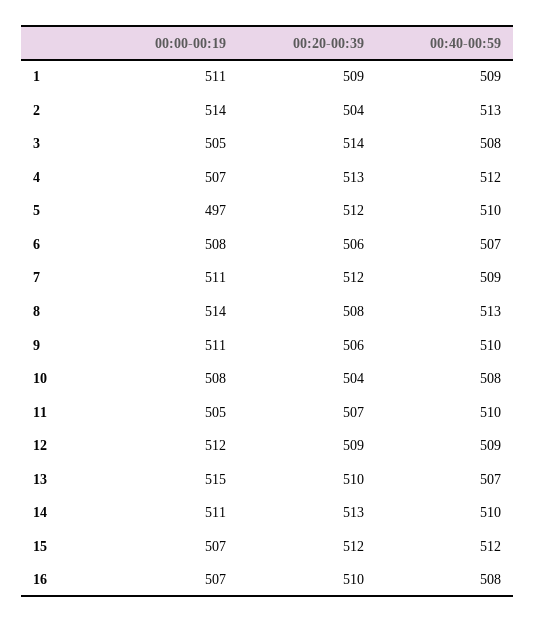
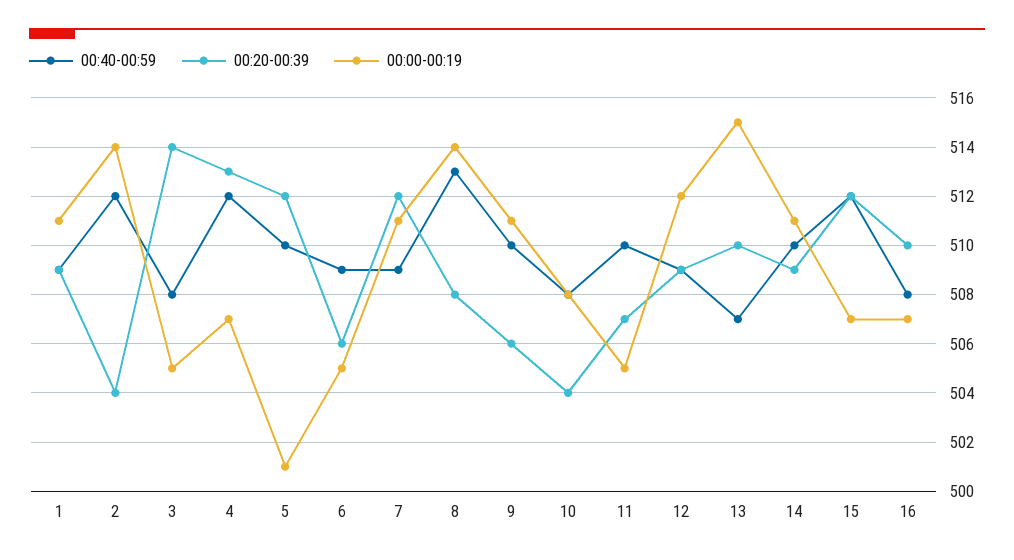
00:40-00:59, 2: 513 -> 512
00:00-00:19, 5: 497 -> 501
00:00-00:19, 6: 508 -> 505
00:40-00:59, 6: 507 -> 509
00:20-00:39, 14: 513 -> 509

